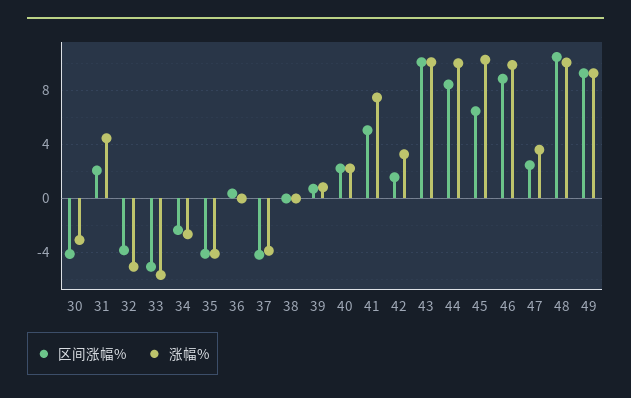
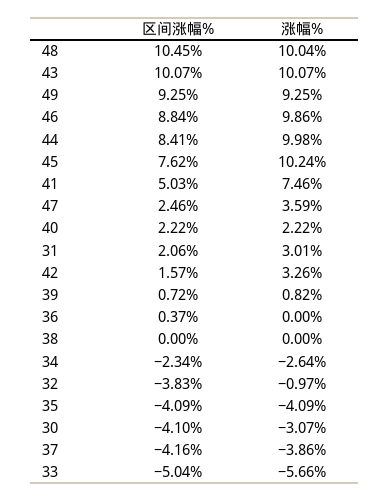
涨幅%, 31: 4.5 -> 3.01
涨幅%, 32: -5 -> -0.97
区间涨幅%, 45: 6.5 -> 7.62

